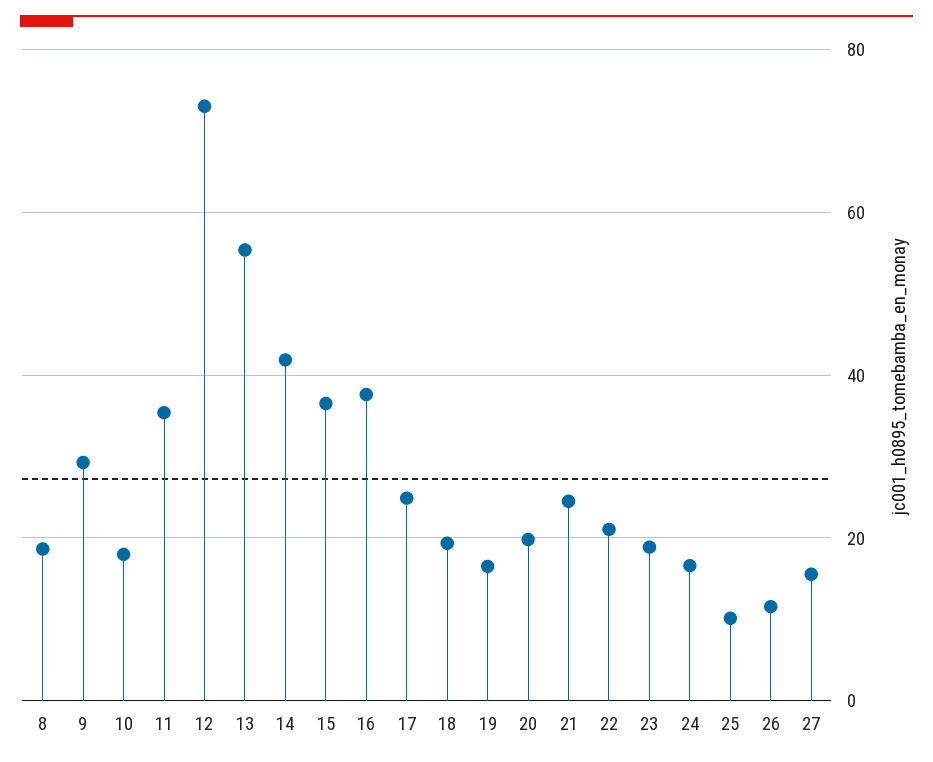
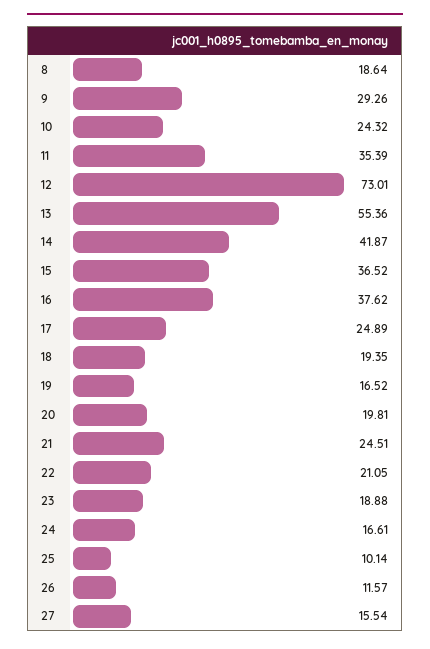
10: 18 -> 24.32

